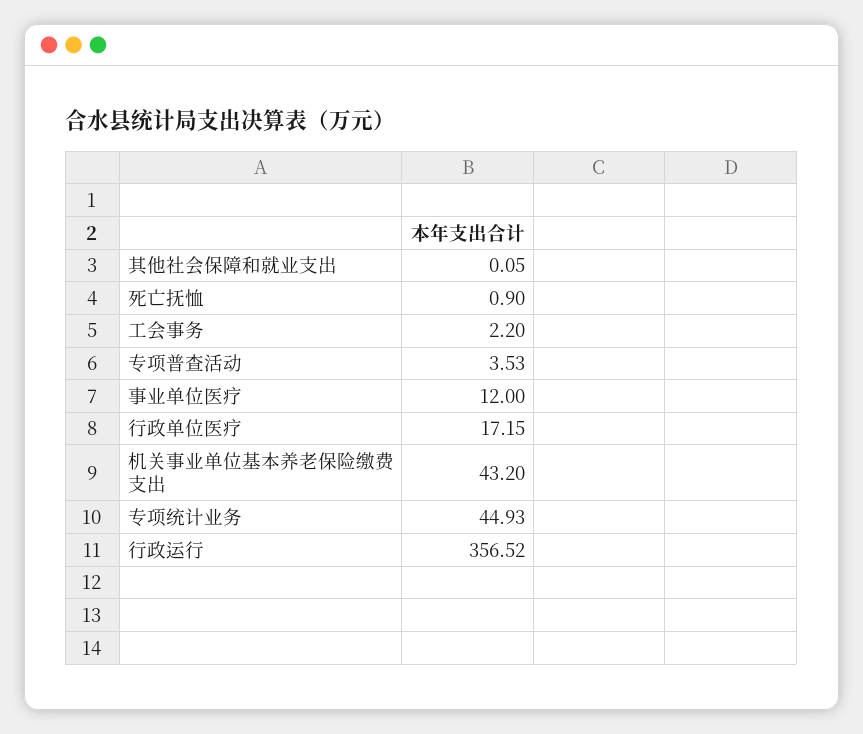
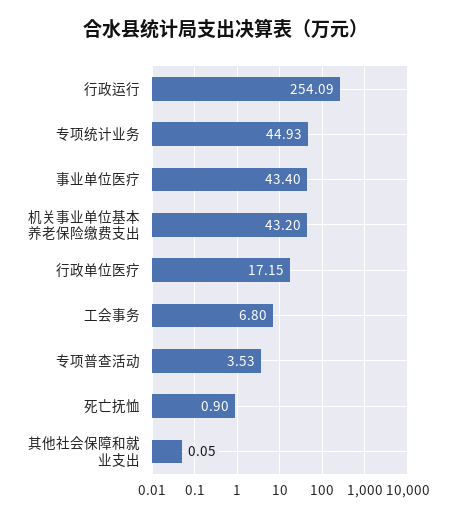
工会事务: 2.2 -> 6.8
事业单位医疗: 12 -> 43.4
行政运行: 356.52 -> 254.09

